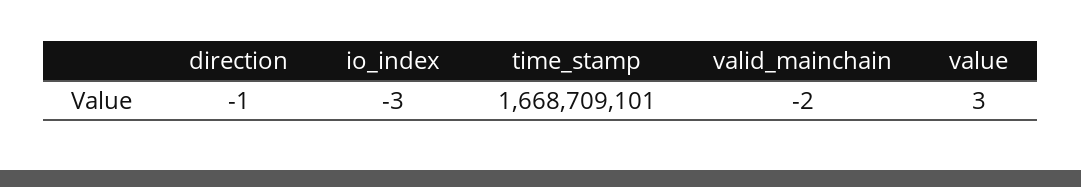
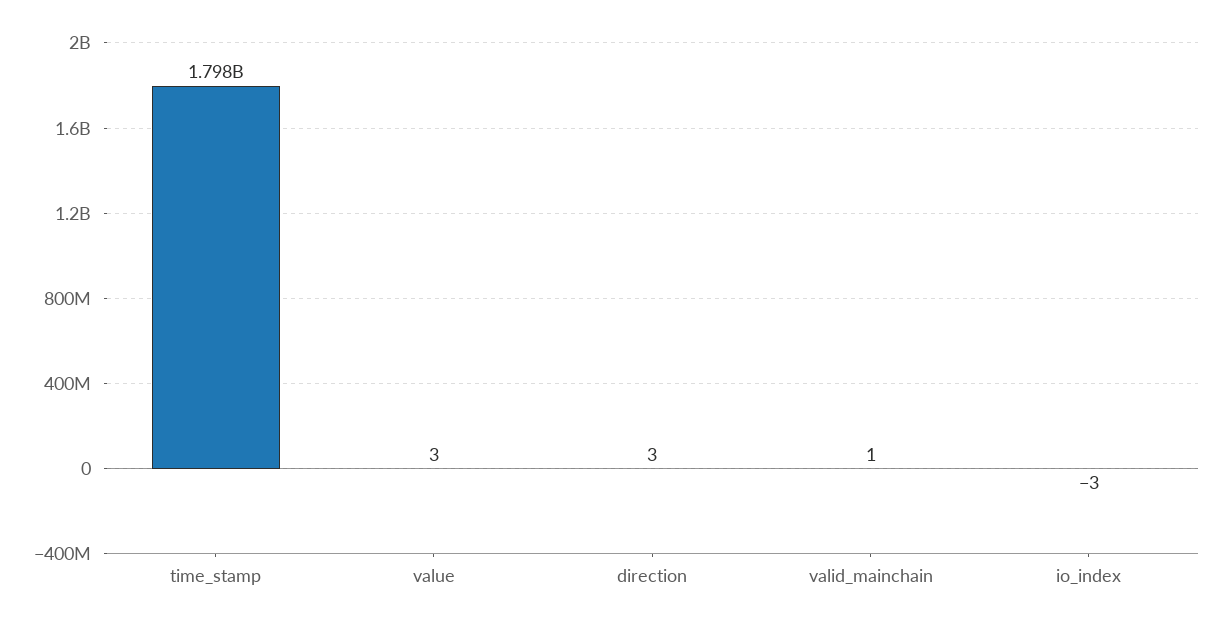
direction: -1 -> 3
time_stamp: 1668709101 -> 1798000000
valid_mainchain: -2 -> 1

